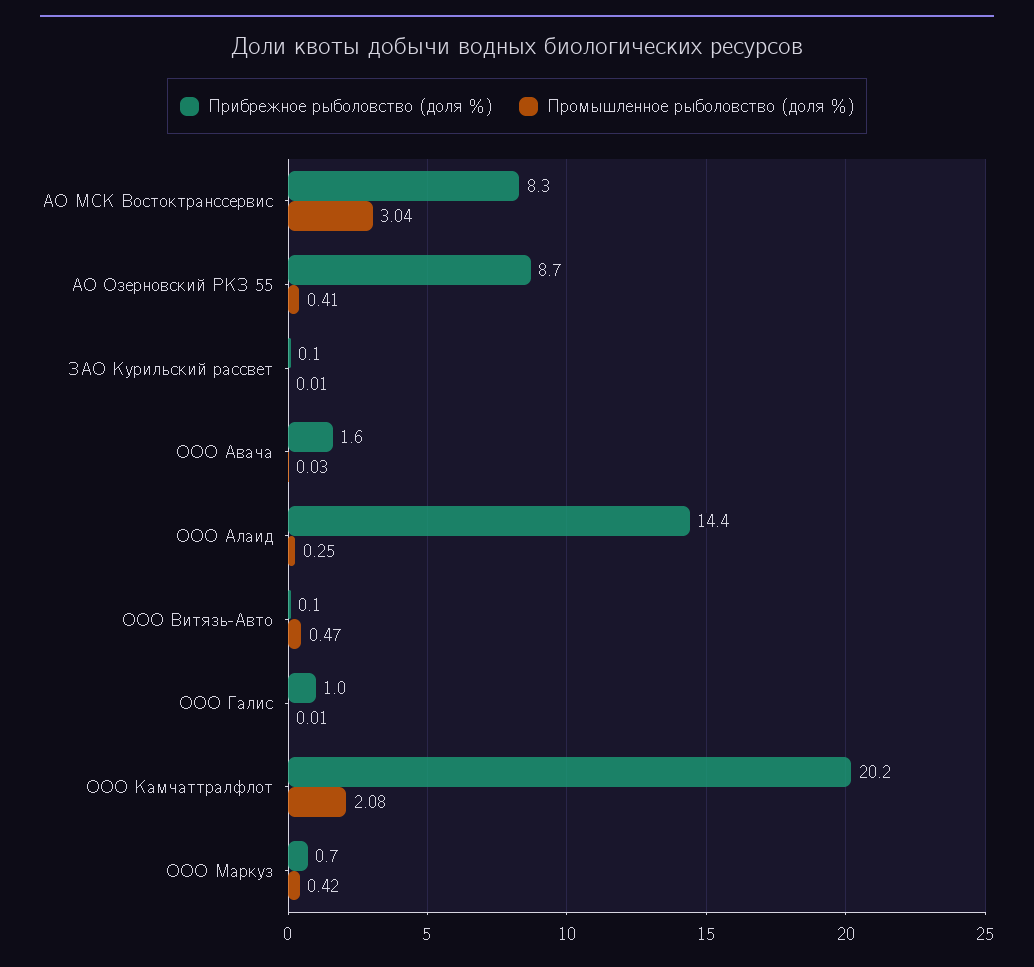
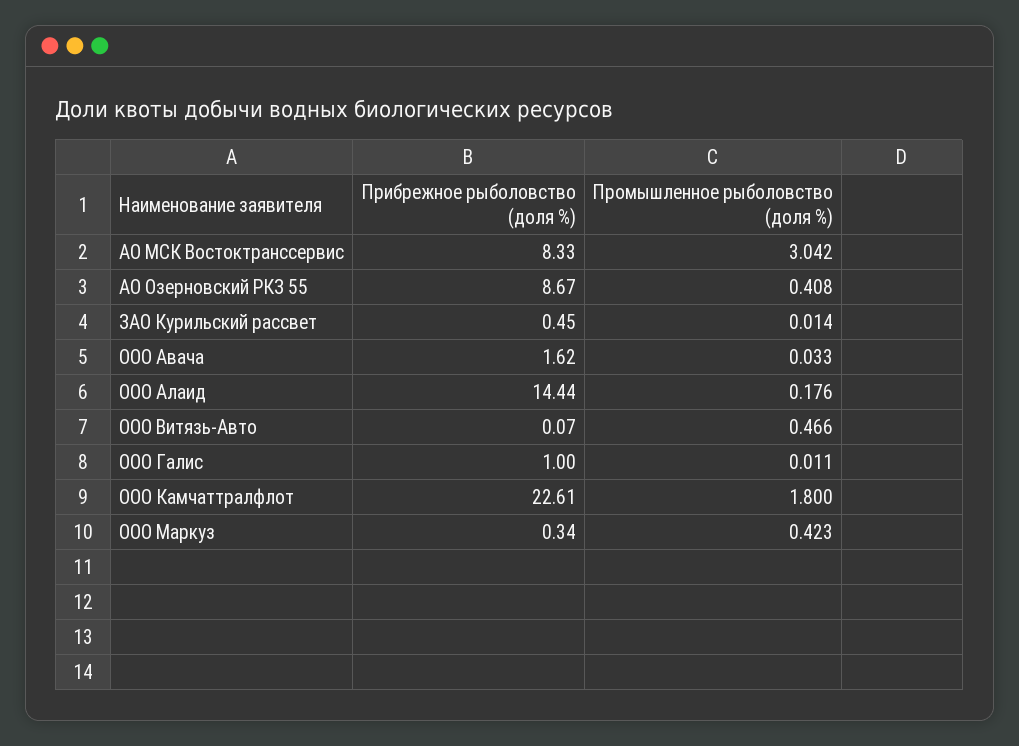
Прибрежное рыболовство (доля %), ЗАО Курильский рассвет: 0.1 -> 0.45
Промышленное рыболовство (доля %), ООО Алаид: 0.25 -> 0.176
Прибрежное рыболовство (доля %), ООО Камчаттралфлот: 20.2 -> 22.61
Промышленное рыболовство (доля %), ООО Камчаттралфлот: 2.08 -> 1.8
Прибрежное рыболовство (доля %), ООО Маркуз: 0.7 -> 0.34

